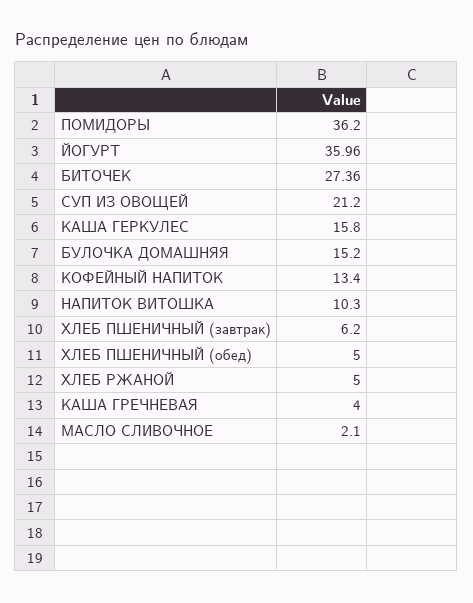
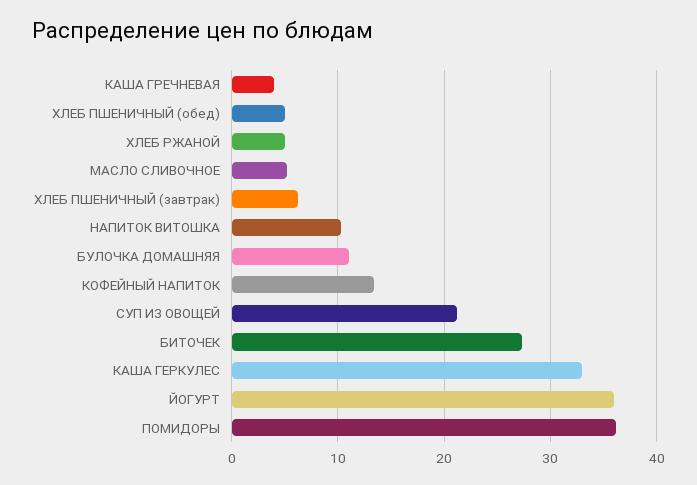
КАША ГЕРКУЛЕС: 15.8 -> 33
БУЛОЧКА ДОМАШНЯЯ: 15.2 -> 11
МАСЛО СЛИВОЧНОЕ: 2.1 -> 5

